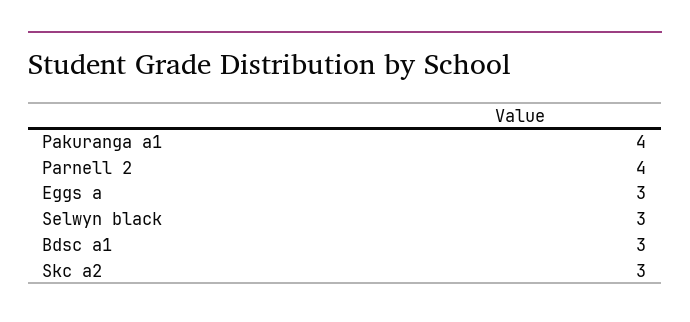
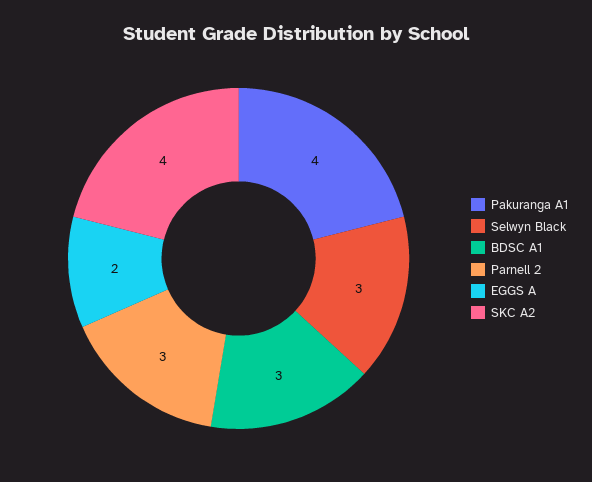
Parnell 2: 4 -> 3
Eggs a: 3 -> 2
Skc a2: 3 -> 4

